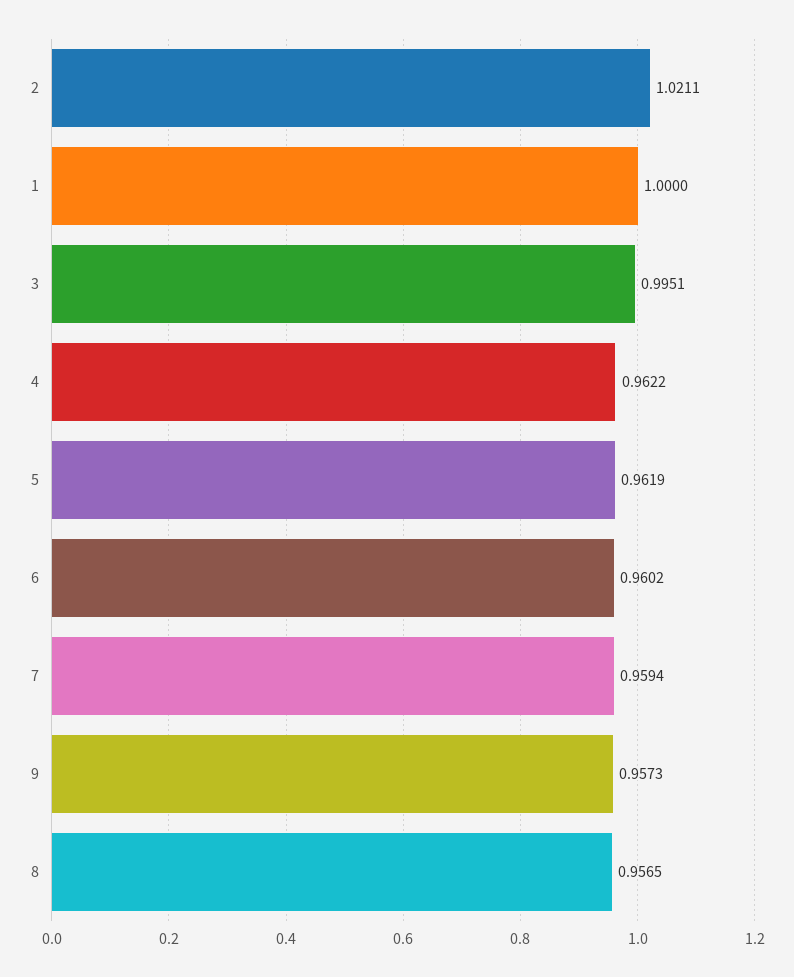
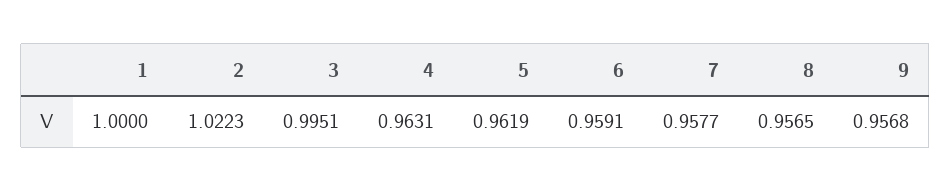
2: 1.0211 -> 1.0223
4: 0.9622 -> 0.9631
6: 0.9602 -> 0.9591
7: 0.9594 -> 0.9577
9: 0.9573 -> 0.9568

